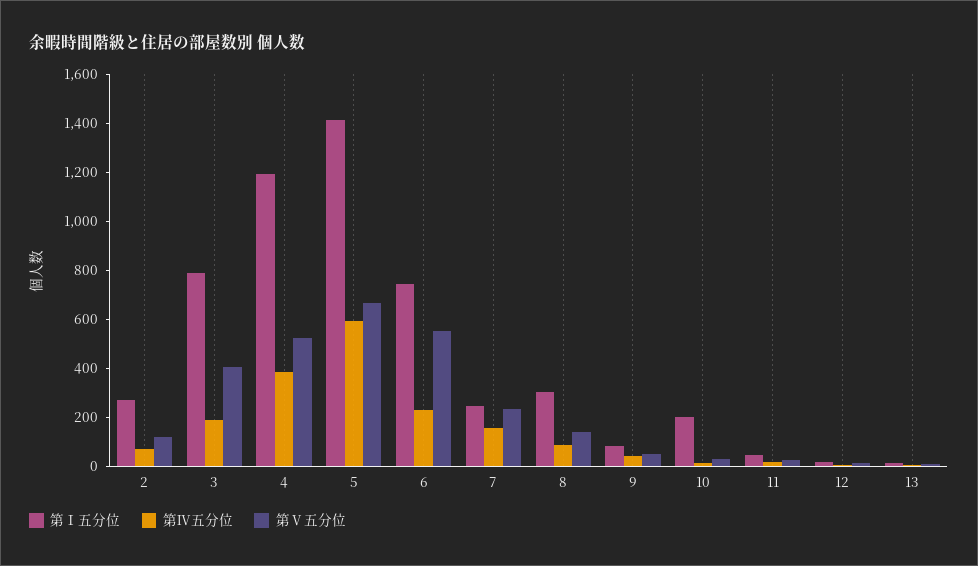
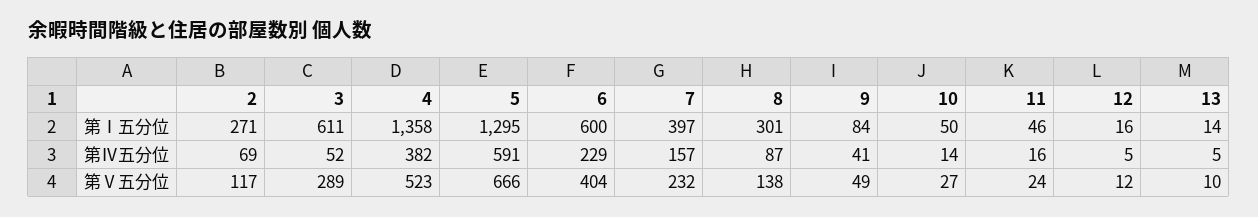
第Ⅰ五分位, 3: 800 -> 611
第Ⅳ五分位, 3: 200 -> 52
第Ⅴ五分位, 3: 400 -> 289
第Ⅰ五分位, 4: 1200 -> 1358
第Ⅰ五分位, 5: 1400 -> 1295
第Ⅰ五分位, 6: 750 -> 600
第Ⅴ五分位, 6: 550 -> 404
第Ⅰ五分位, 7: 250 -> 397
第Ⅰ五分位, 10: 200 -> 50

